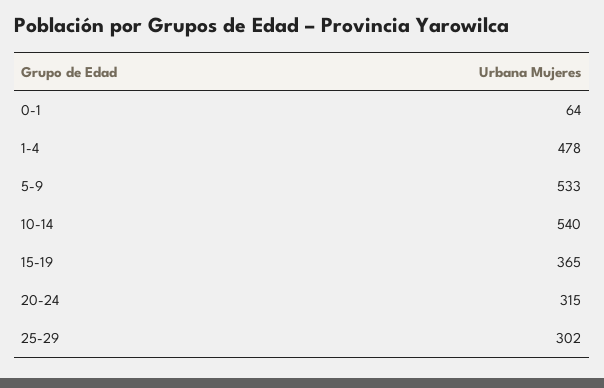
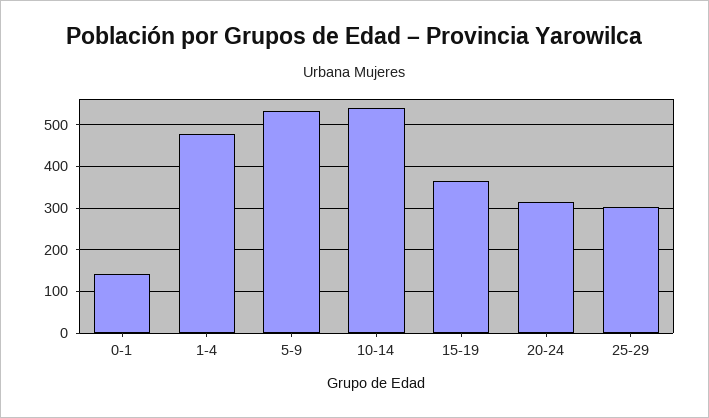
0-1: 64 -> 140

